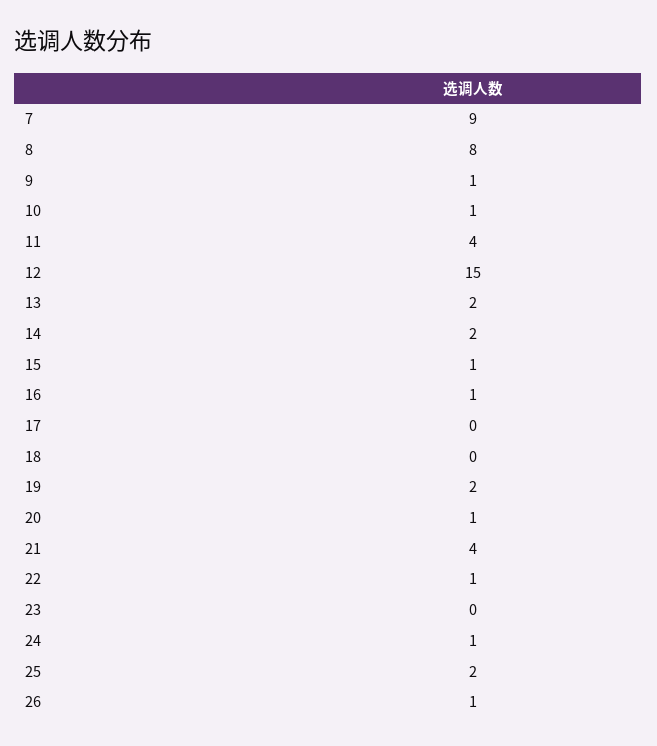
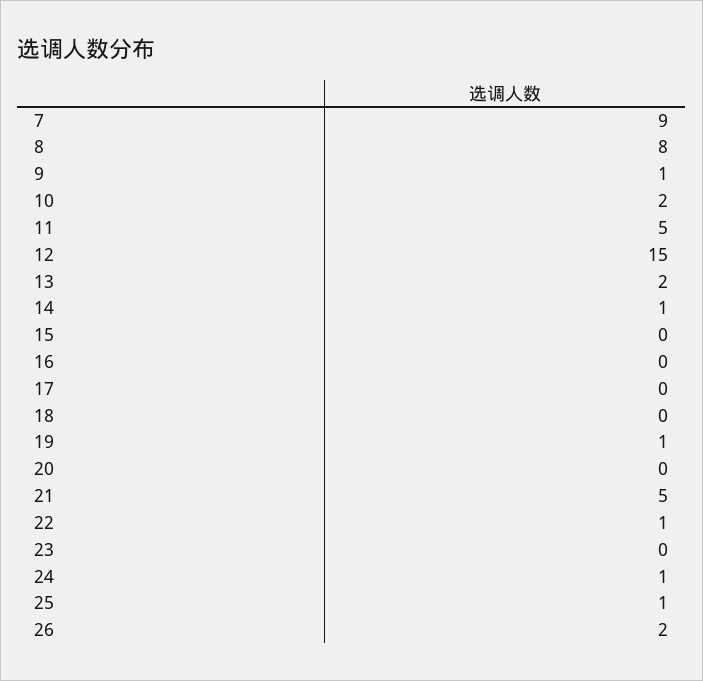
10: 1 -> 2
11: 4 -> 5
14: 2 -> 1
15: 1 -> 0
16: 1 -> 0
19: 2 -> 1
20: 1 -> 0
21: 4 -> 5
25: 2 -> 1
26: 1 -> 2

